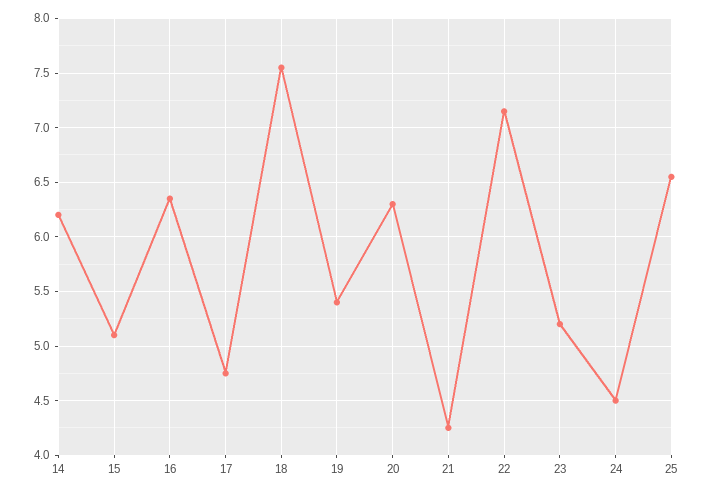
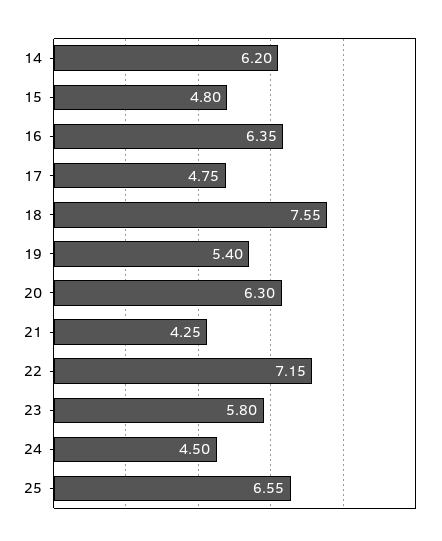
15: 5.1 -> 4.8
23: 5.2 -> 5.8

